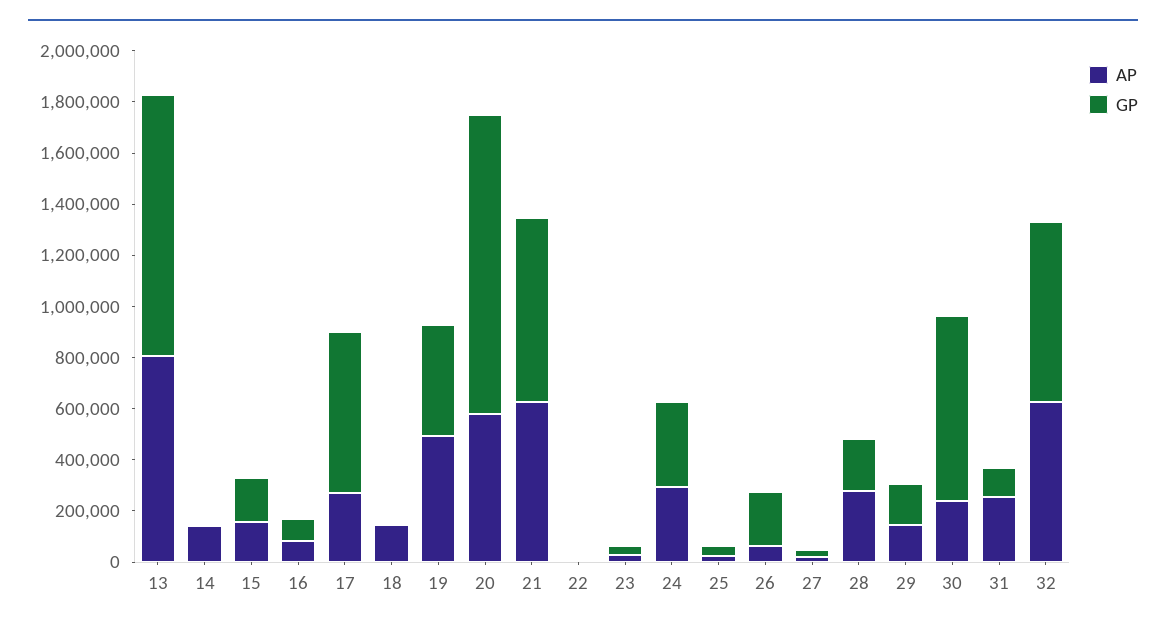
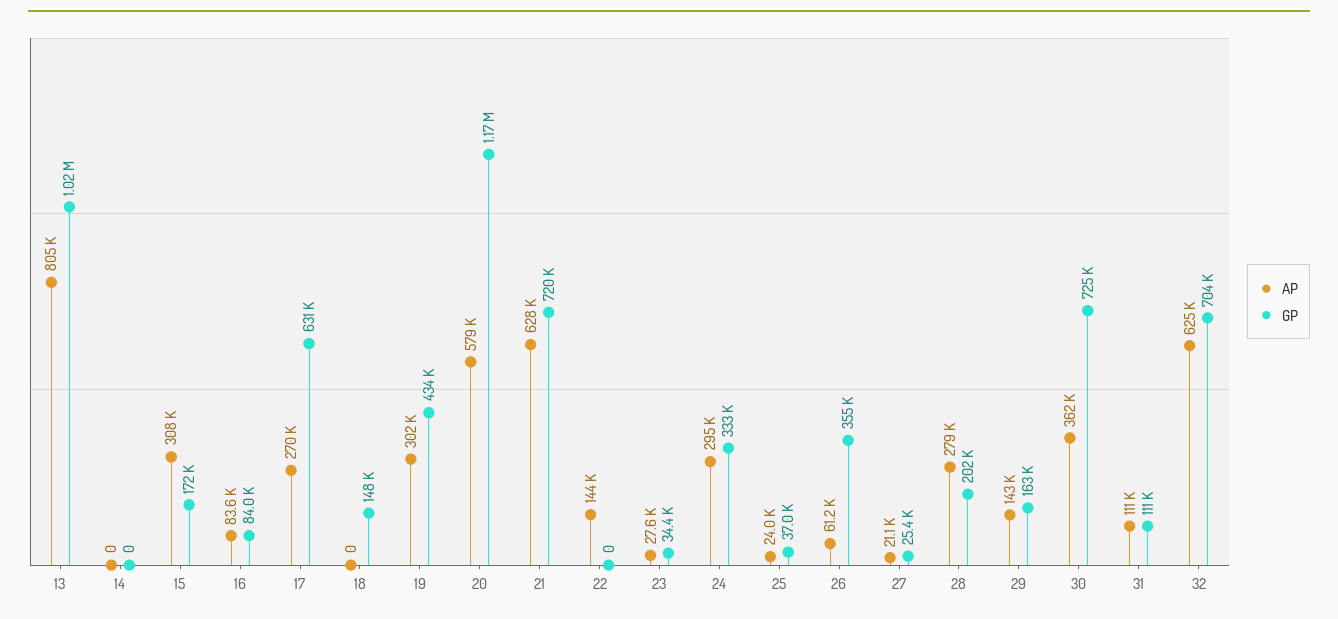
AP, 14: 150000 -> 0
AP, 15: 150000 -> 308000
AP, 18: 150000 -> 0
GP, 18: 0 -> 148000
AP, 19: 500000 -> 302000
AP, 22: 0 -> 144000
GP, 26: 200000 -> 355000
AP, 30: 250000 -> 362000
AP, 31: 250000 -> 111000

